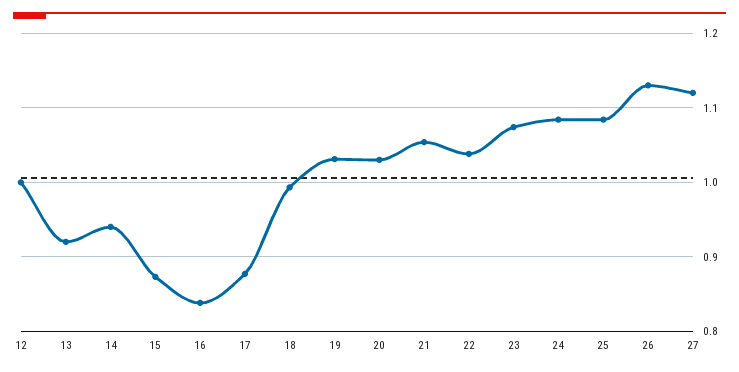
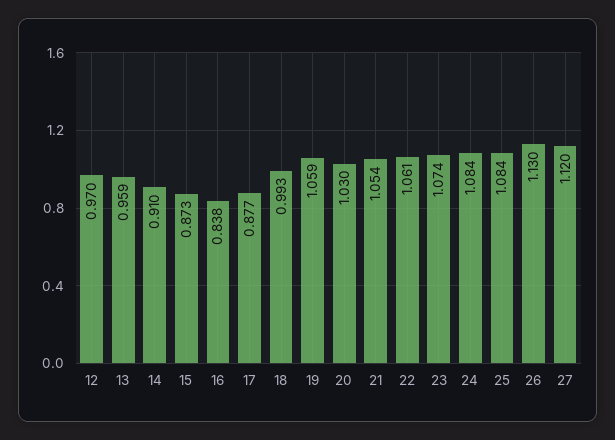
12: 1 -> 0.97
13: 0.92 -> 0.959
14: 0.94 -> 0.91
19: 1.03 -> 1.059
22: 1.04 -> 1.061

